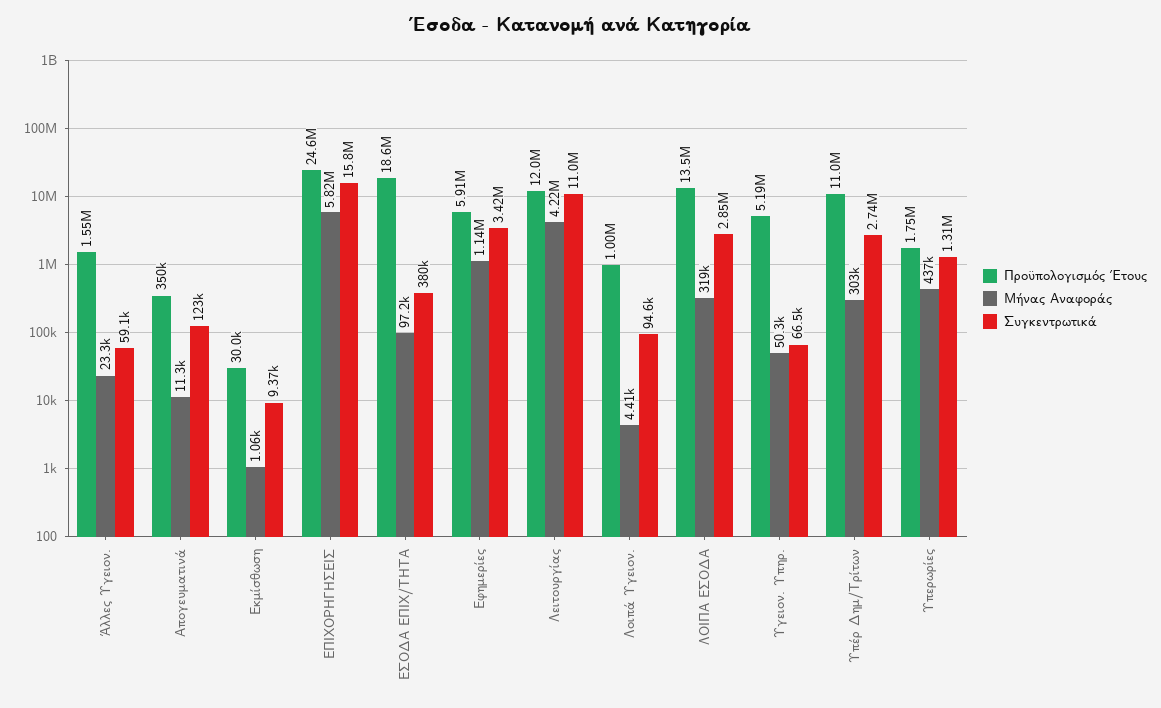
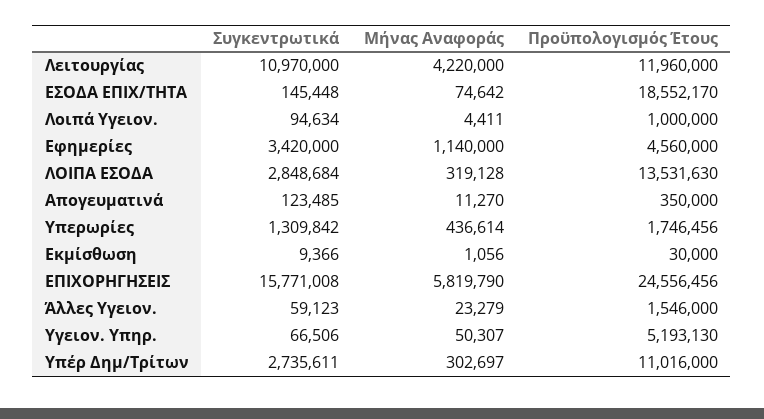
Μήνας Αναφοράς, ΕΣΟΔΑ ΕΠΙΧ/ΤΗΤΑ: 97200 -> 74642
Συγκεντρωτικά, ΕΣΟΔΑ ΕΠΙΧ/ΤΗΤΑ: 380000 -> 145448
Προϋπολογισμός Έτους, Εφημερίες: 5910000 -> 4560000

